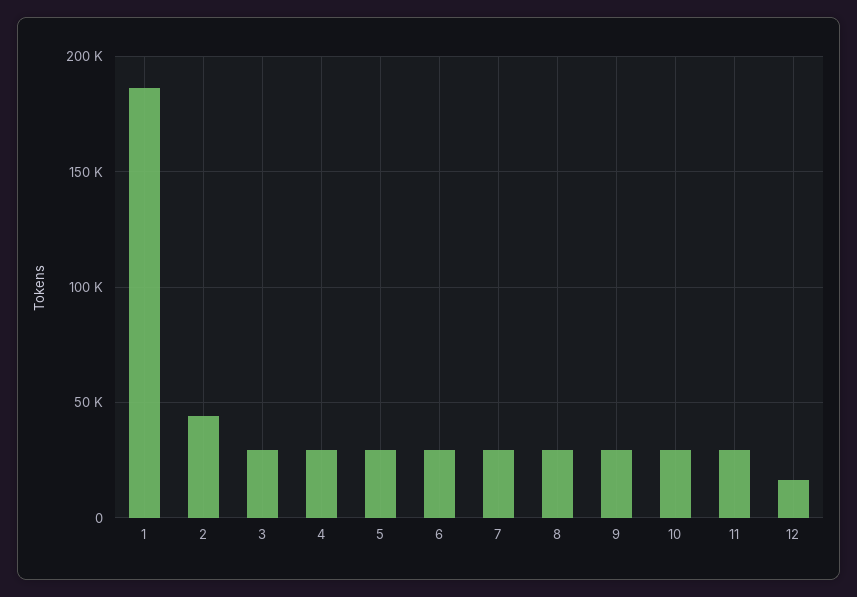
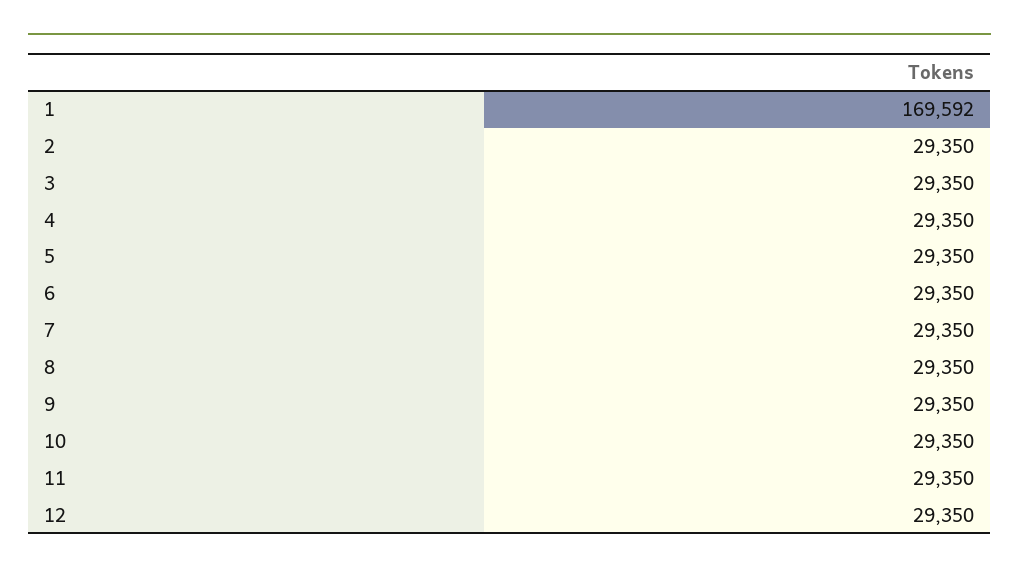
1: 185000 -> 169592
2: 45000 -> 29350
12: 15000 -> 29350

